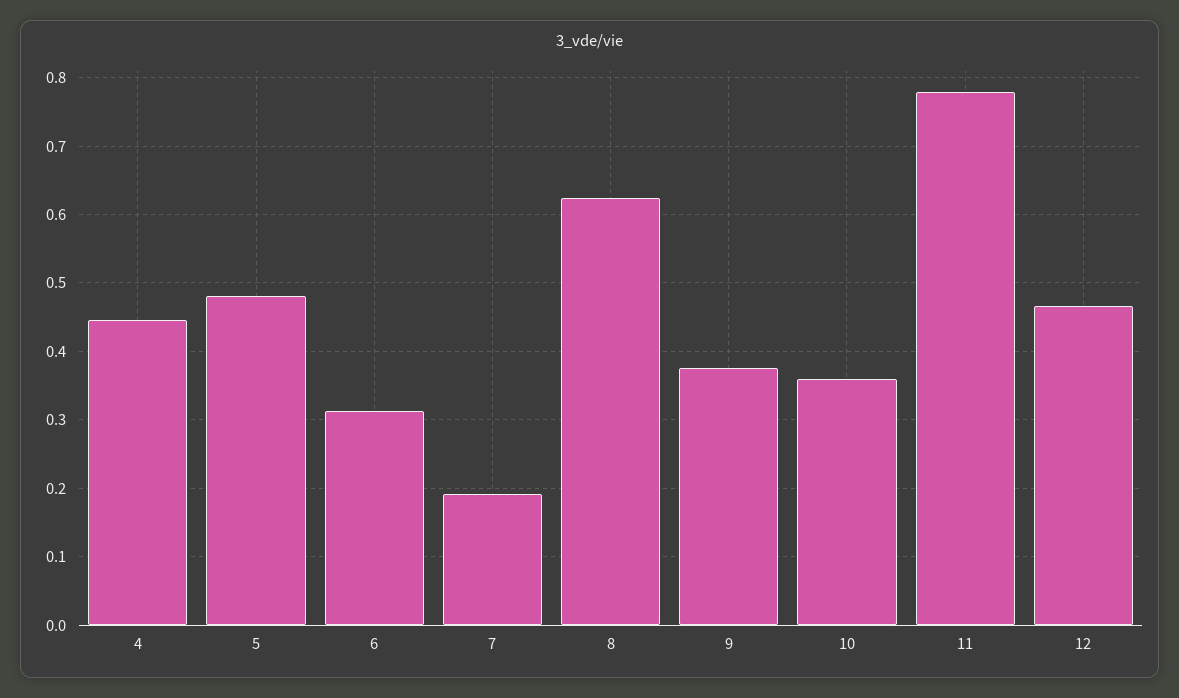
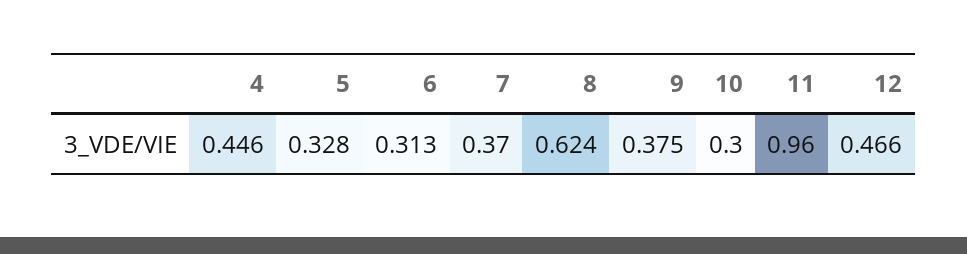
5: 0.48 -> 0.328
7: 0.19 -> 0.37
10: 0.36 -> 0.3
11: 0.78 -> 0.96

